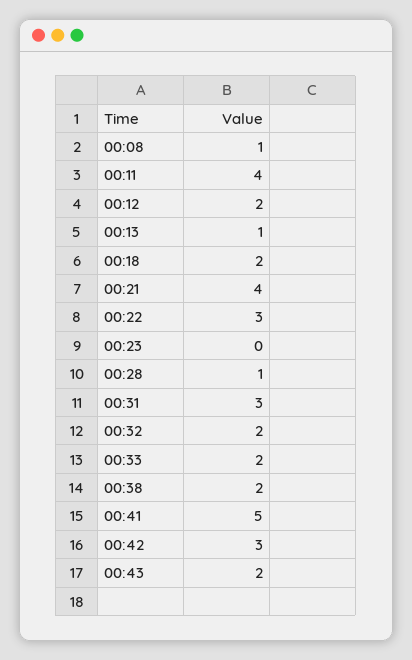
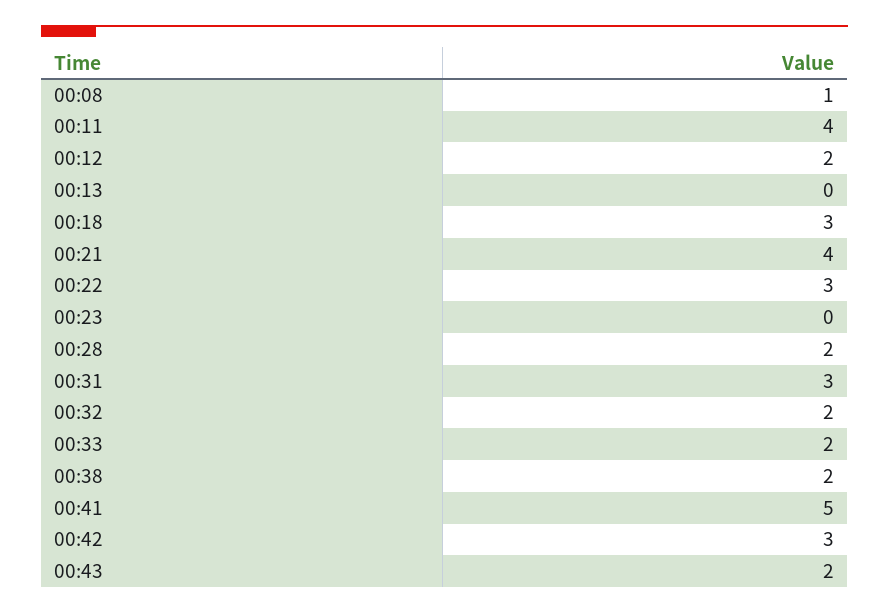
00:13: 1 -> 0
00:18: 2 -> 3
00:28: 1 -> 2

